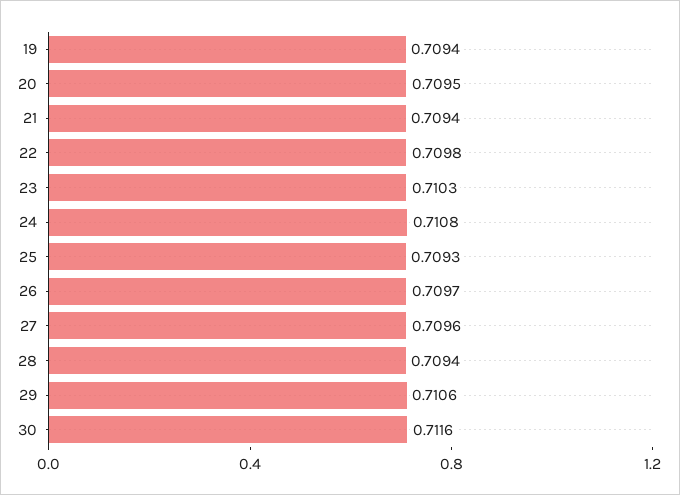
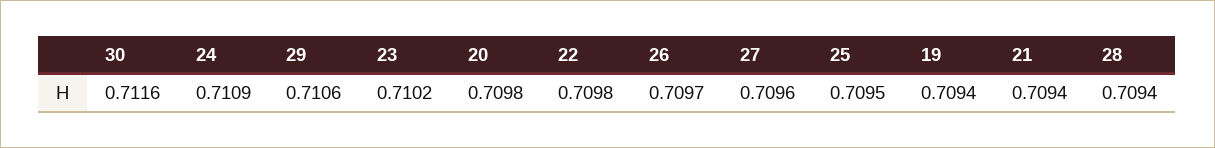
20: 0.7095 -> 0.7098
23: 0.7103 -> 0.7102
24: 0.7108 -> 0.7109
25: 0.7093 -> 0.7095

